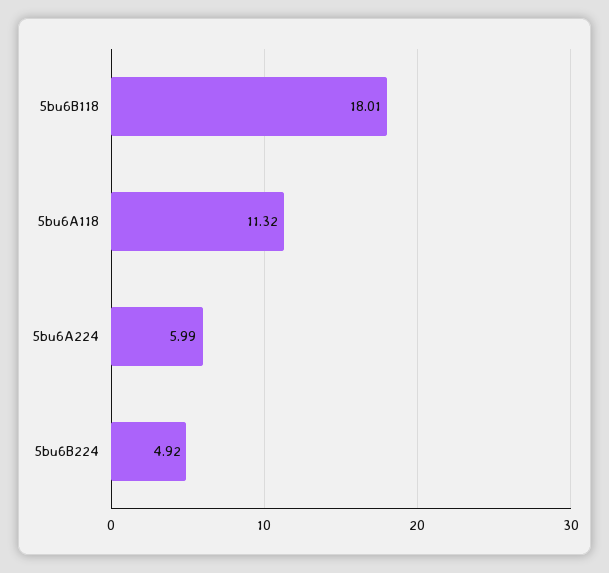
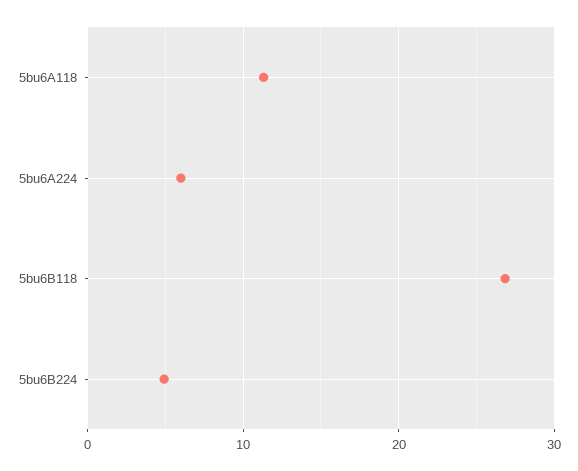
5bu6B118: 18.01 -> 27

